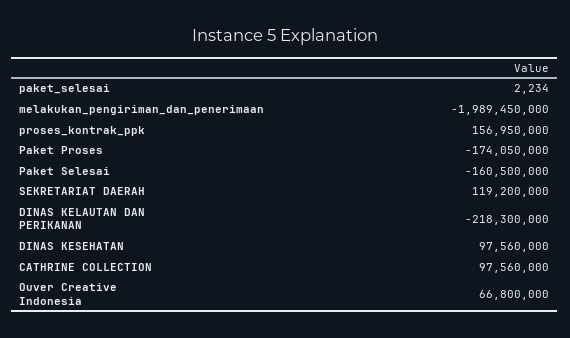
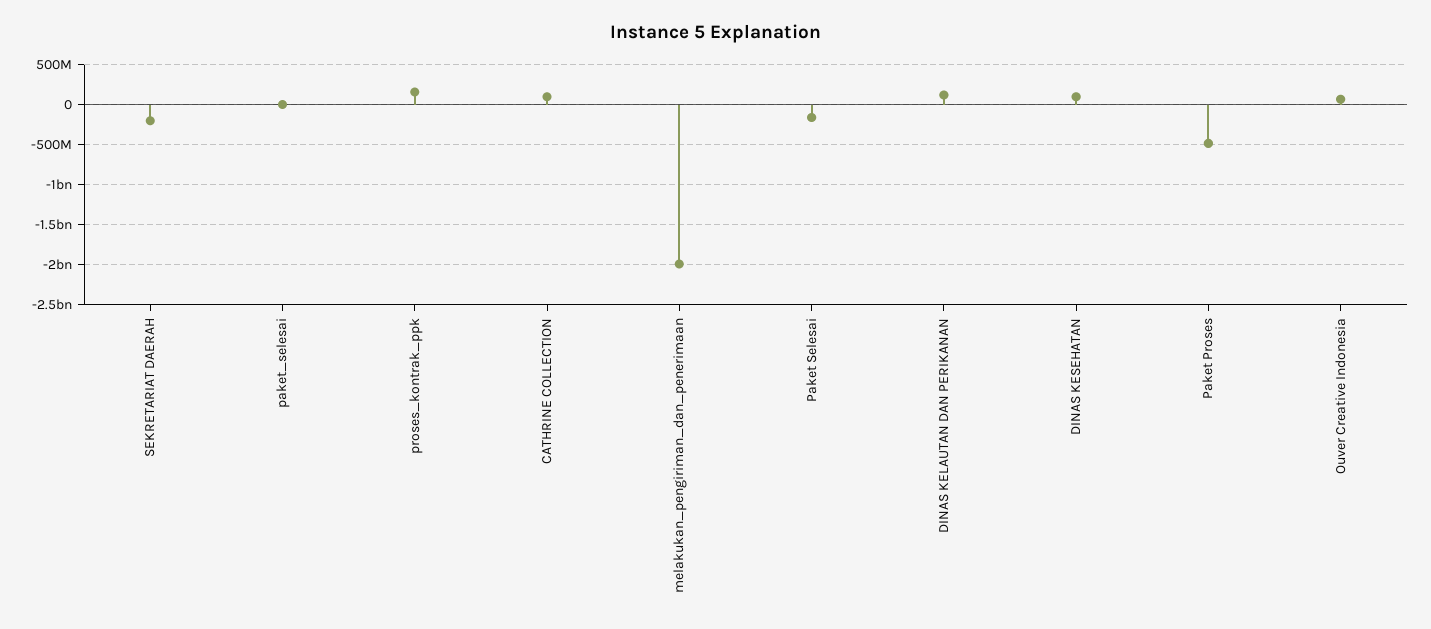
Paket Proses: -174050000 -> -500000000
SEKRETARIAT DAERAH: 119200000 -> -200000000
DINAS KELAUTAN DAN PERIKANAN: -218300000 -> 100000000

